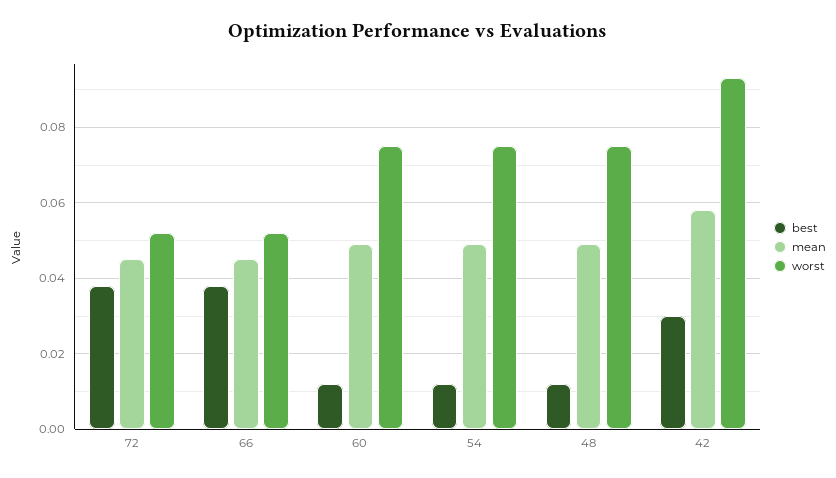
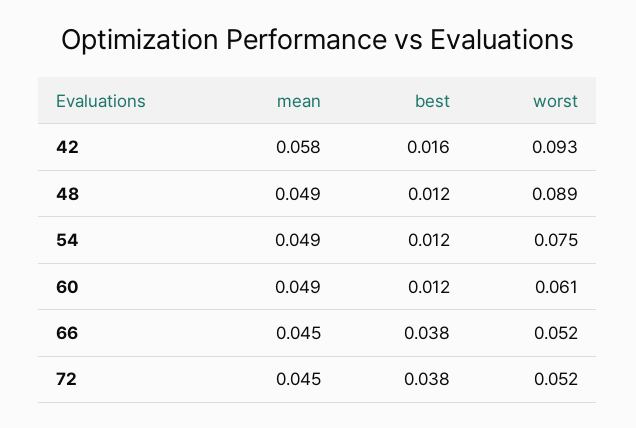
worst, 60: 0.075 -> 0.061
worst, 48: 0.075 -> 0.089
best, 42: 0.03 -> 0.016

